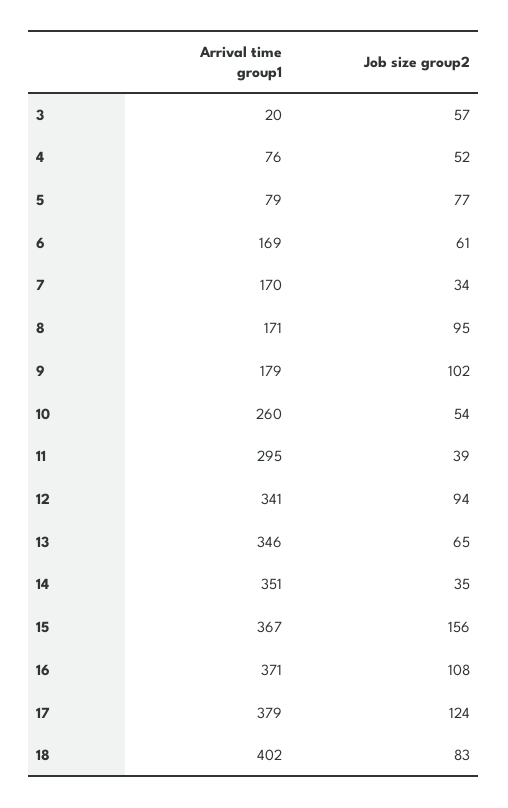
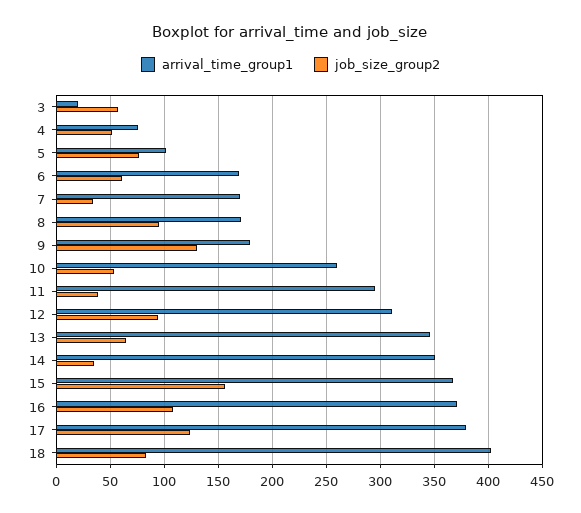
Arrival time group1, 5: 79 -> 100
Job size group2, 9: 102 -> 130
Arrival time group1, 12: 341 -> 310

